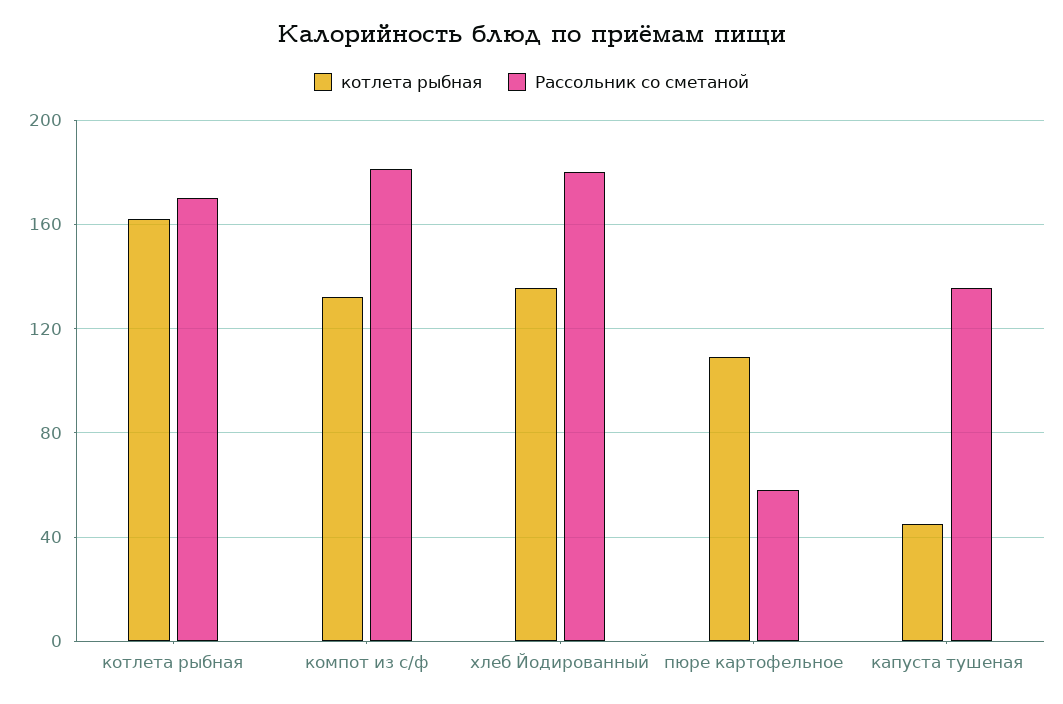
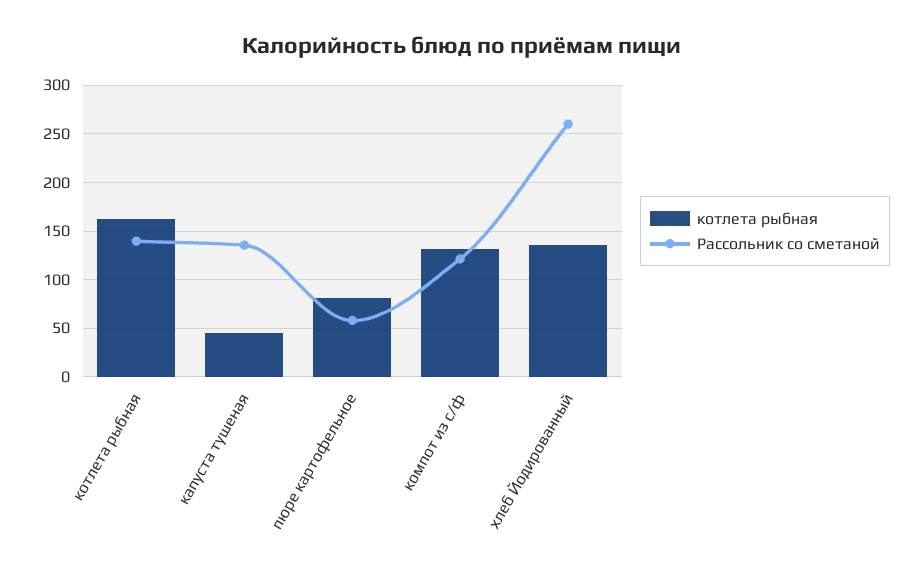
Рассольник со сметаной, котлета рыбная: 170 -> 140
Рассольник со сметаной, компот из с/ф: 180 -> 120
Рассольник со сметаной, хлеб Йодированный: 180 -> 260
котлета рыбная, пюре картофельное: 110 -> 80

